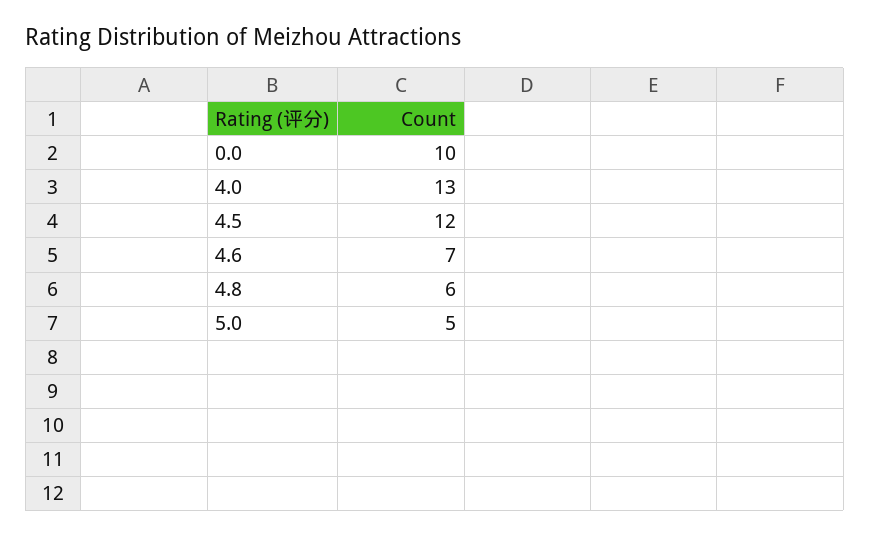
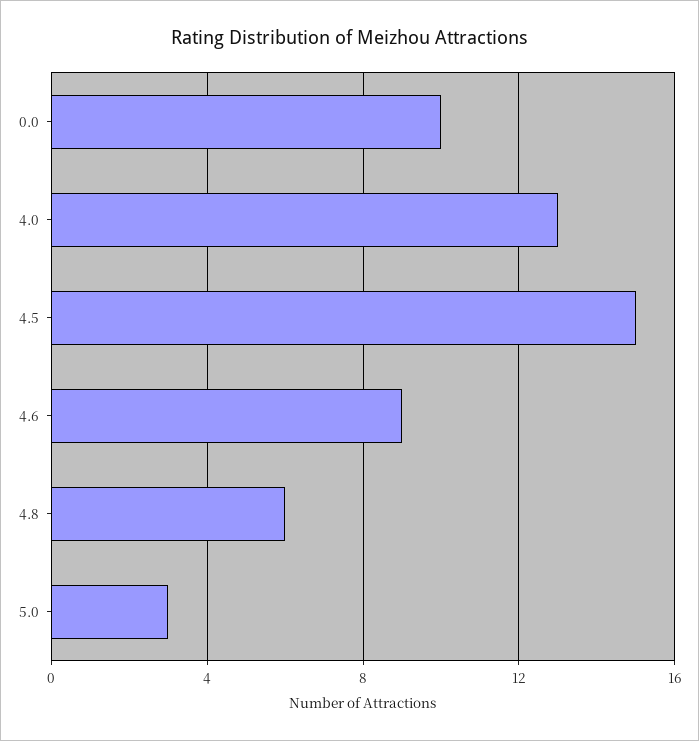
4.5: 12 -> 15
4.6: 7 -> 9
5.0: 5 -> 3

